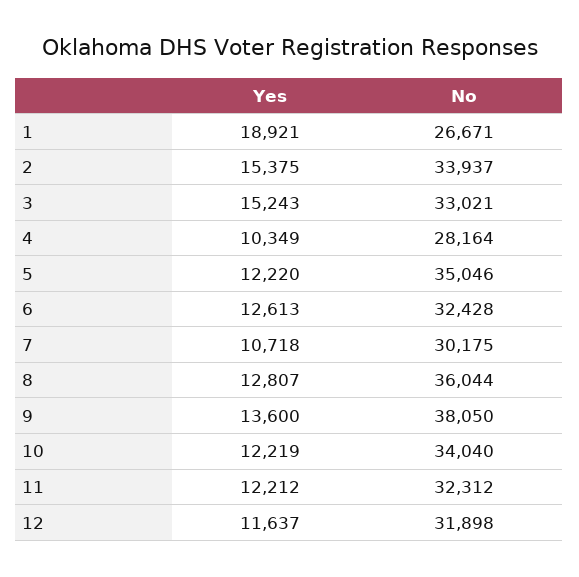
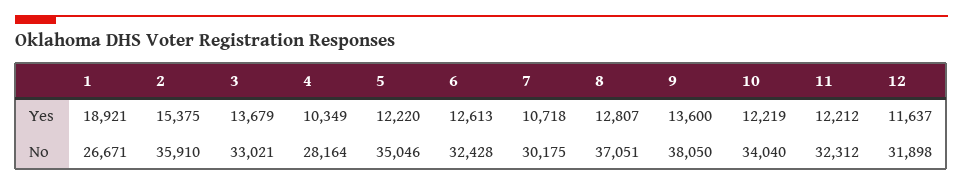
No, 2: 33937 -> 35910
Yes, 3: 15243 -> 13679
No, 8: 36044 -> 37051

